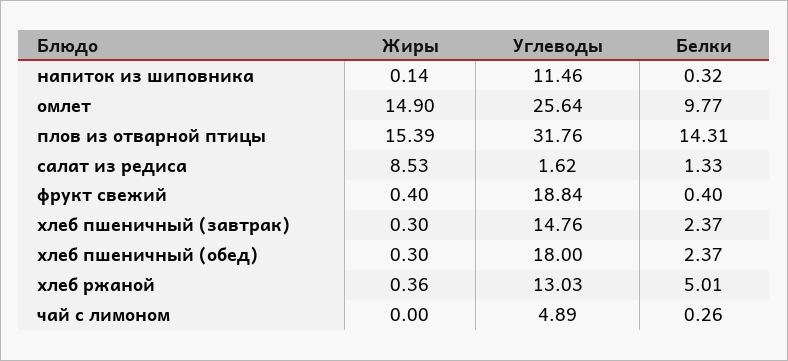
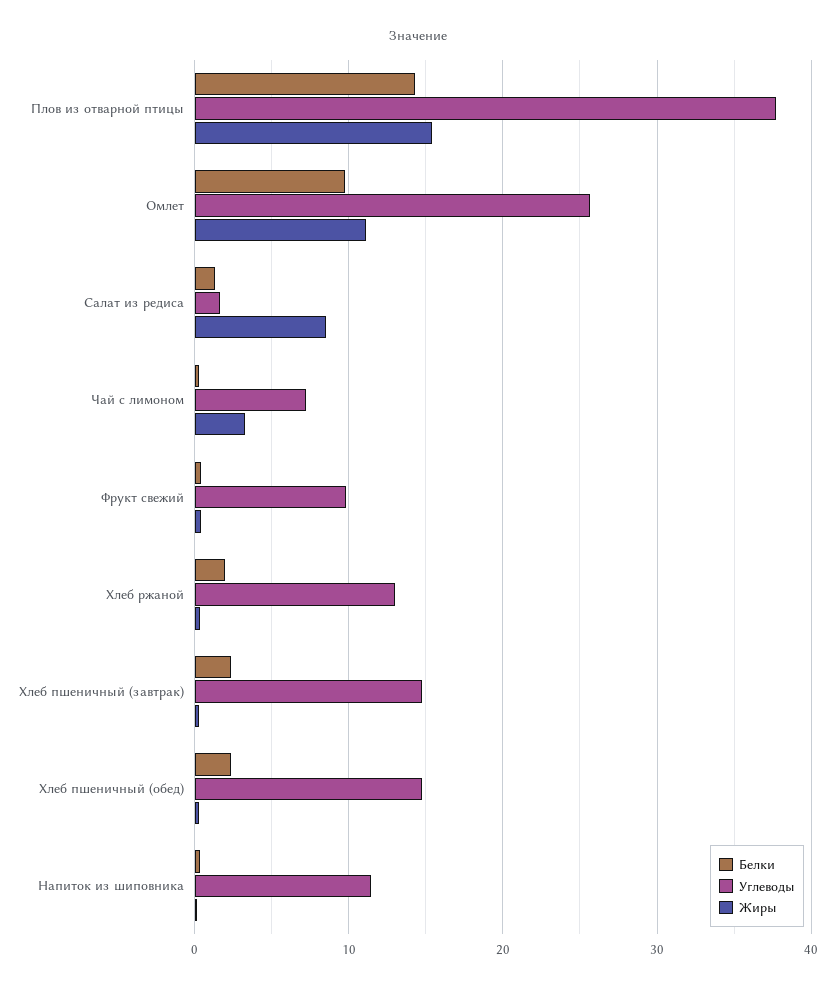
Жиры, омлет: 14.9 -> 11
Углеводы, плов из отварной птицы: 31.76 -> 38
Углеводы, фрукт свежий: 18.84 -> 10
Углеводы, хлеб пшеничный (обед): 18 -> 15
Белки, хлеб ржаной: 5.01 -> 2
Жиры, чай с лимоном: 0 -> 3
Углеводы, чай с лимоном: 4.89 -> 7

